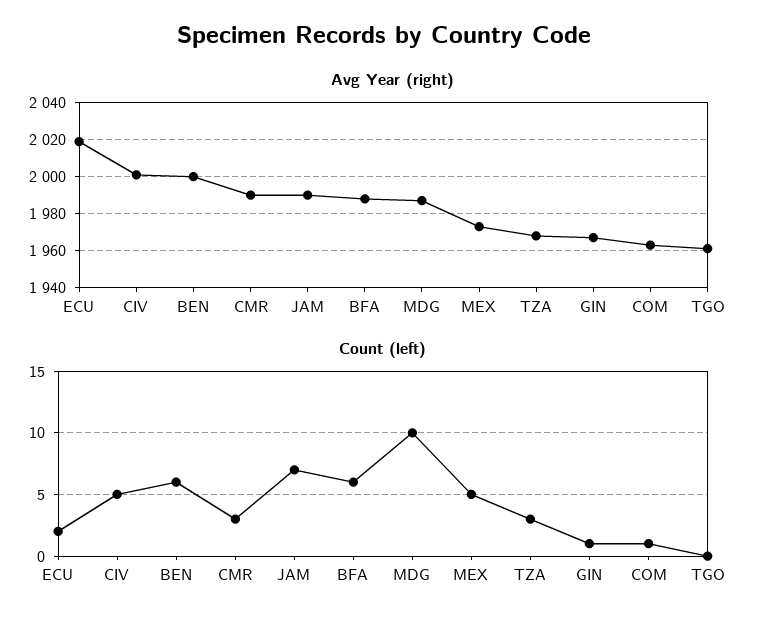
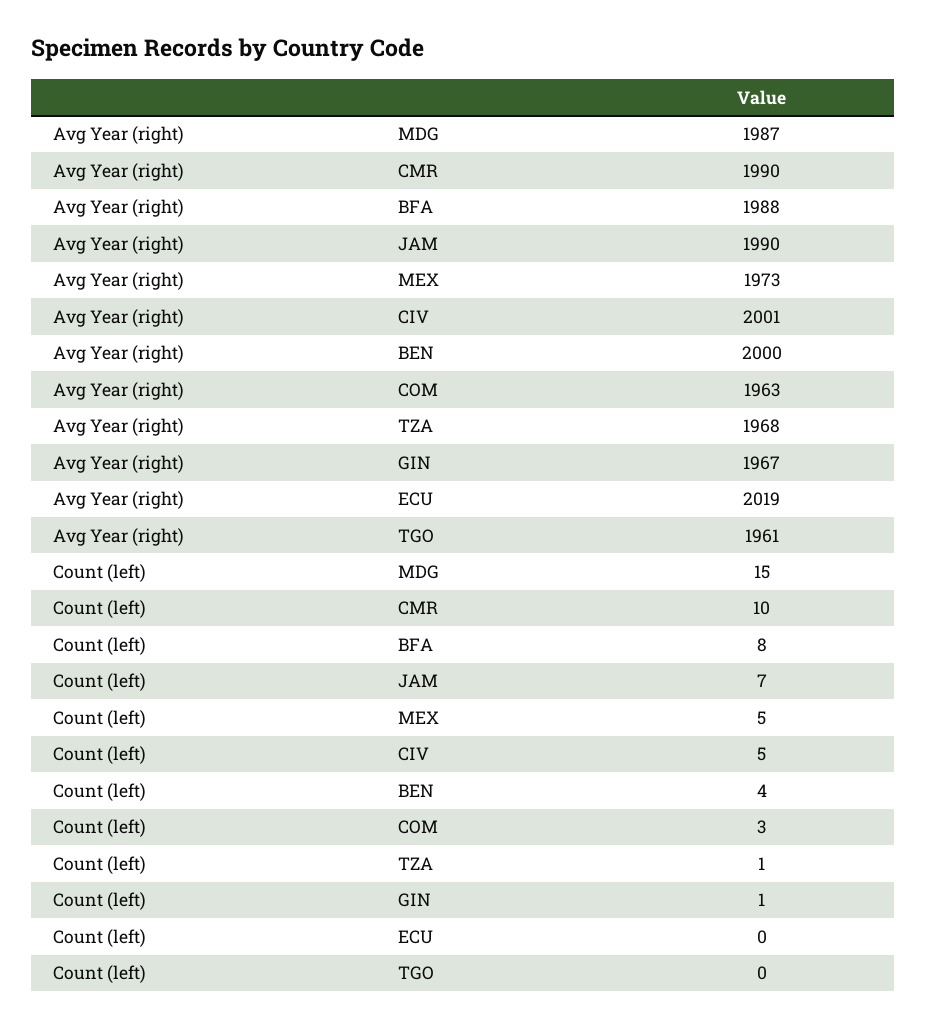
Count (left), ECU: 2 -> 0
Count (left), BEN: 6 -> 4
Count (left), CMR: 3 -> 10
Count (left), BFA: 6 -> 8
Count (left), MDG: 10 -> 15
Count (left), TZA: 3 -> 1
Count (left), COM: 1 -> 3

